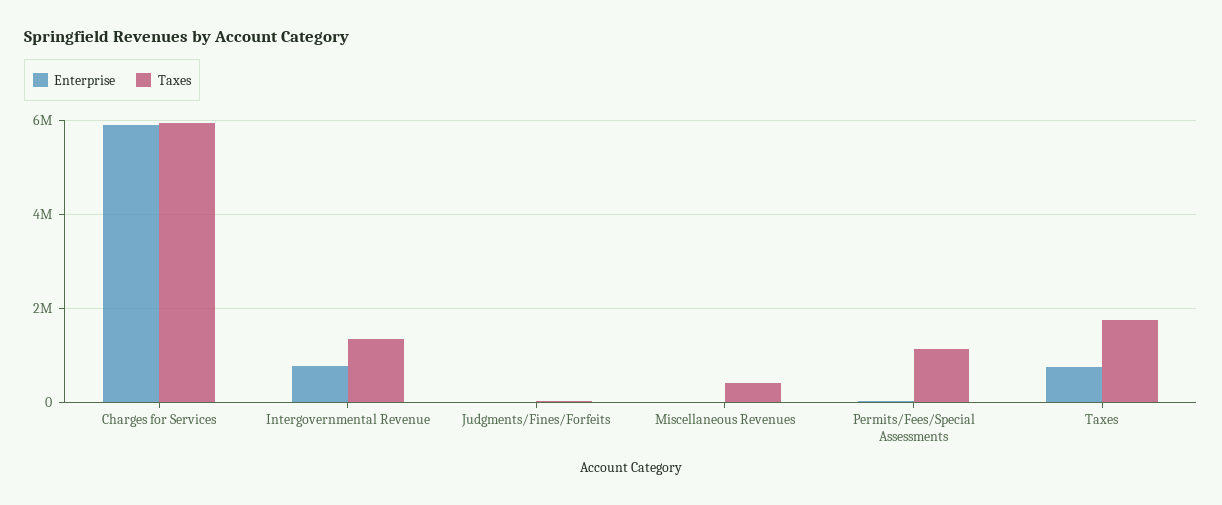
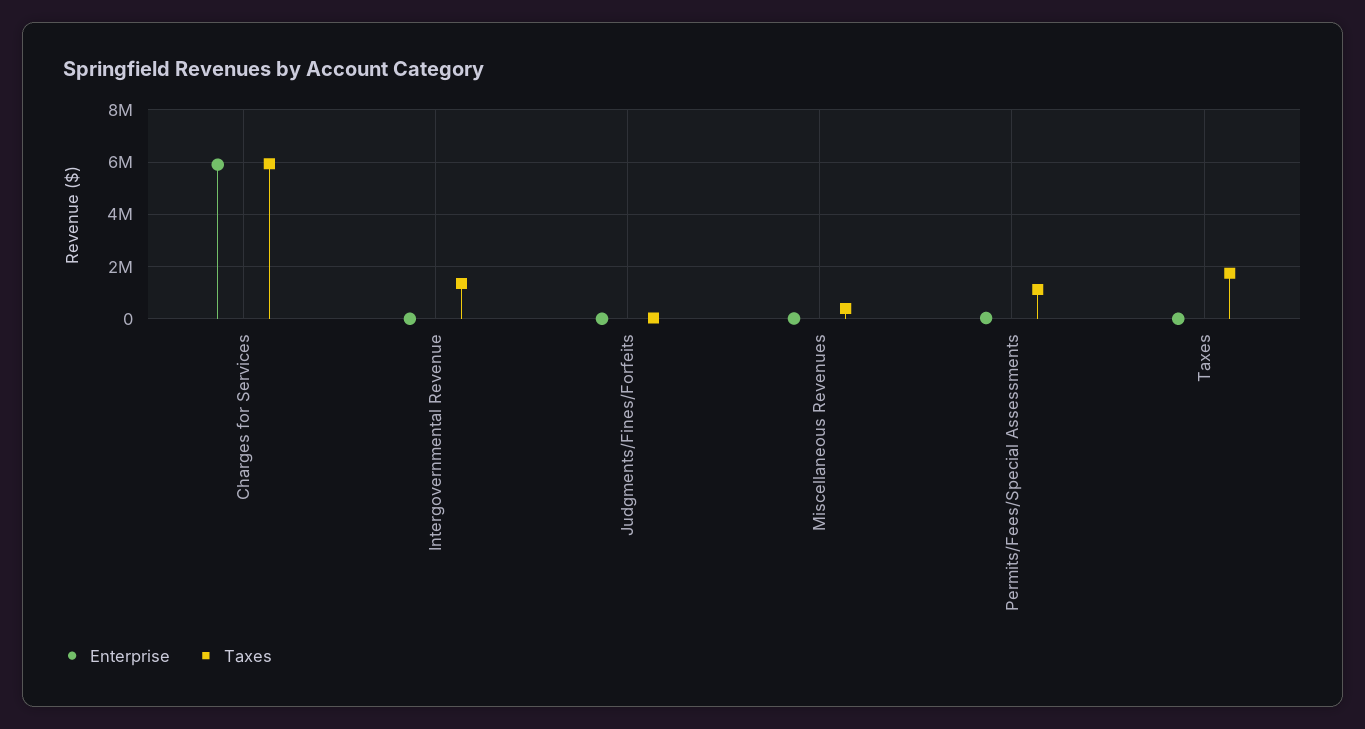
Enterprise, Intergovernmental Revenue: 800000 -> 0
Enterprise, Taxes: 800000 -> 0

